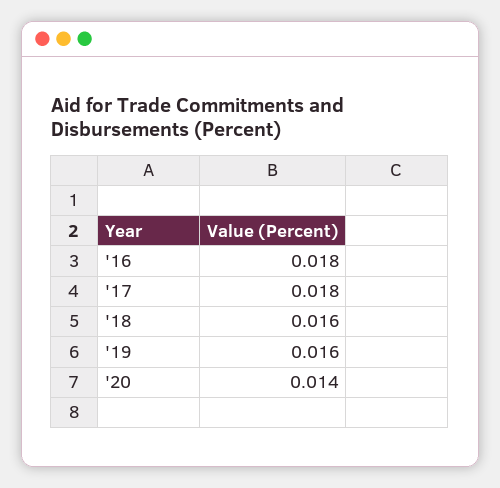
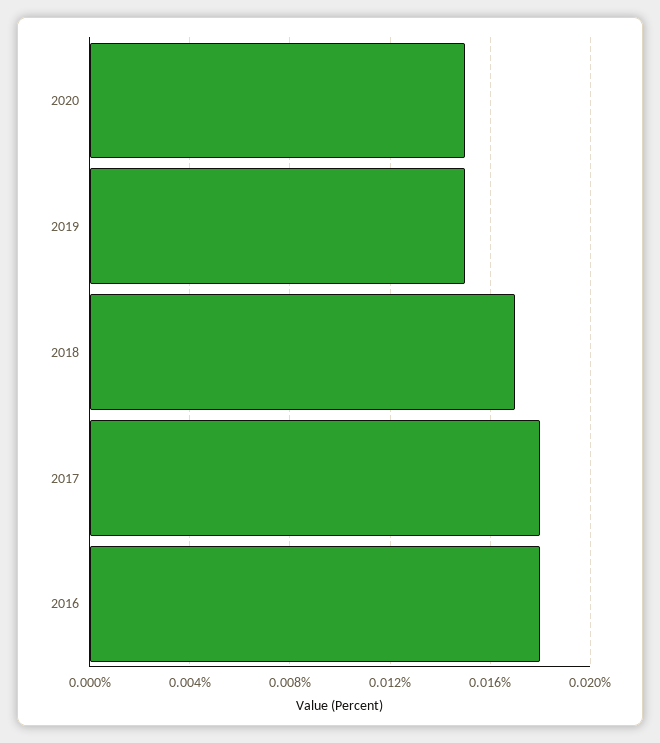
'18: 0.016 -> 0.017
'19: 0.016 -> 0.015
'20: 0.014 -> 0.015

